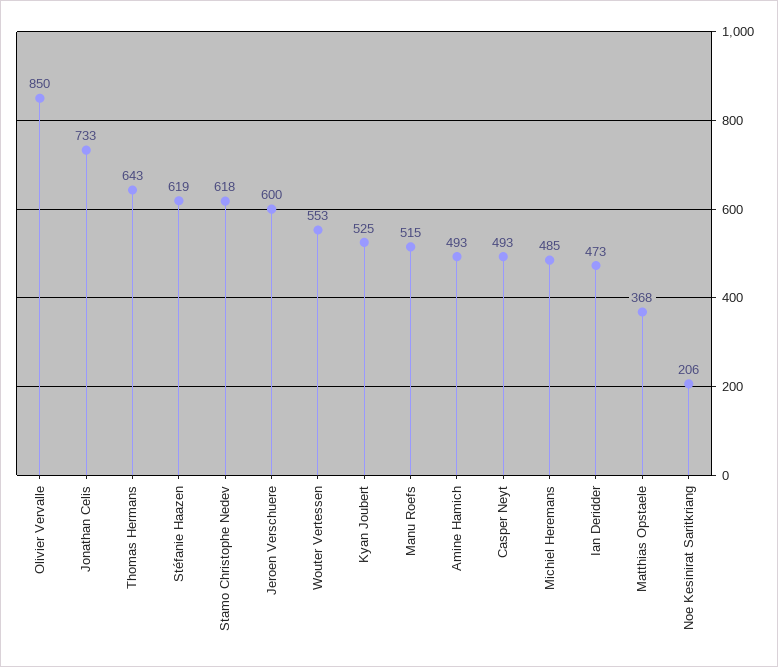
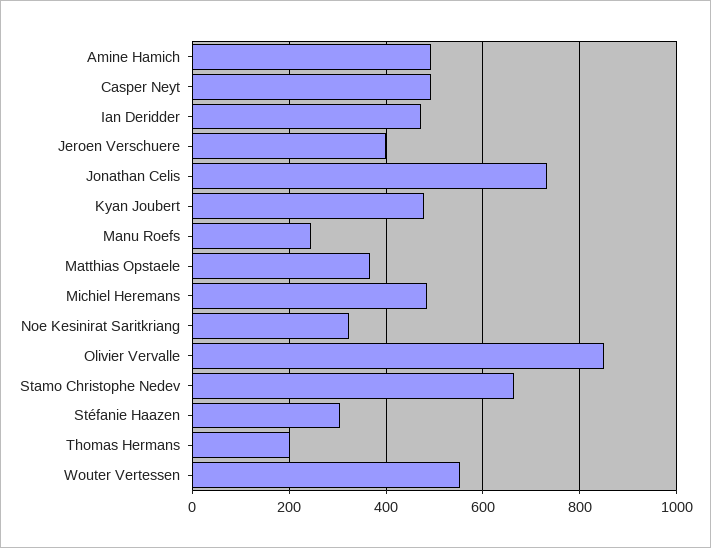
Thomas Hermans: 643 -> 200
Stéfanie Haazen: 619 -> 300
Stamo Christophe Nedev: 618 -> 660
Jeroen Verschuere: 600 -> 400
Kyan Joubert: 525 -> 480
Manu Roefs: 515 -> 240
Noe Kesinirat Saritkriang: 206 -> 320

